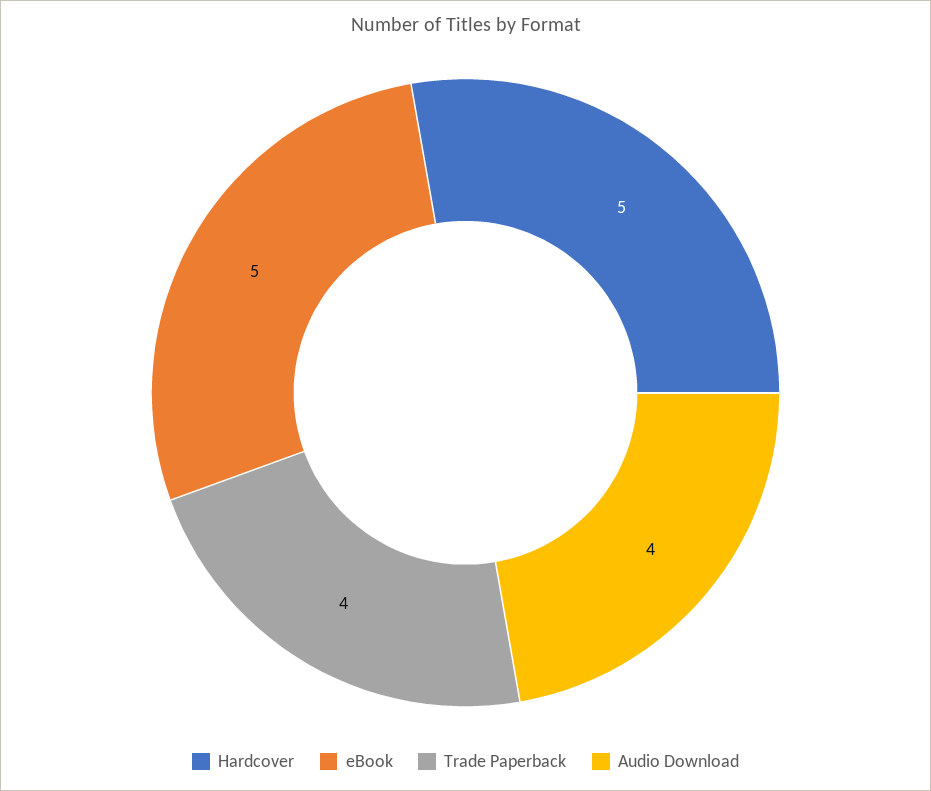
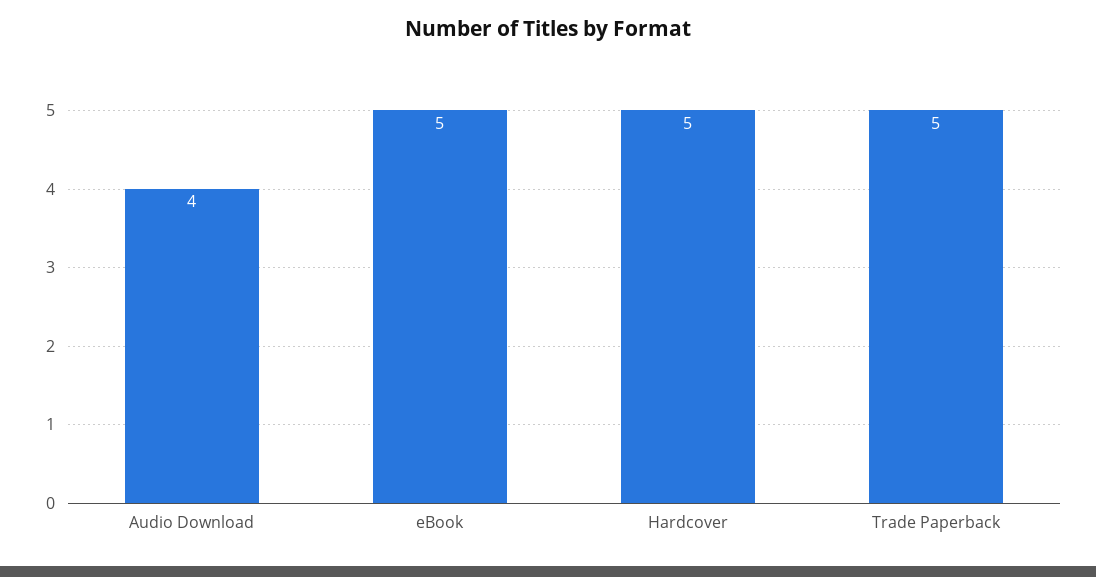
Trade Paperback: 4 -> 5

